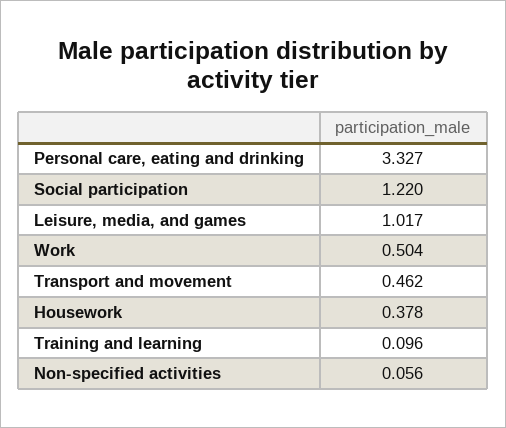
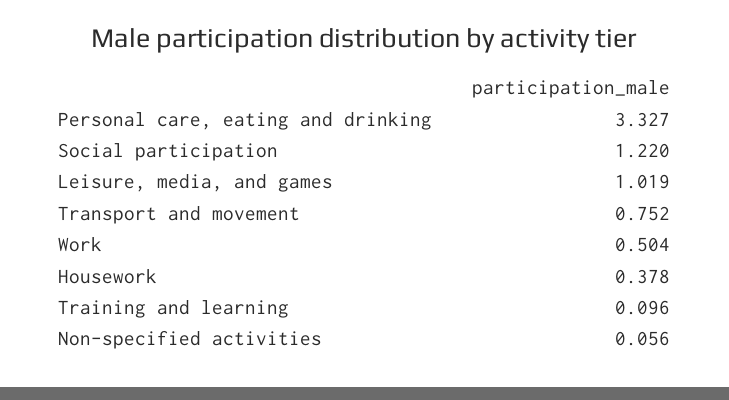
Leisure, media, and games: 1.017 -> 1.019
Transport and movement: 0.462 -> 0.752

